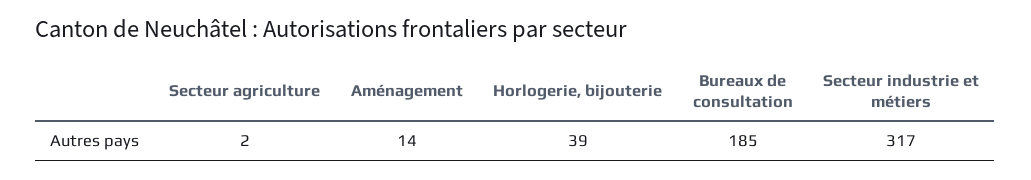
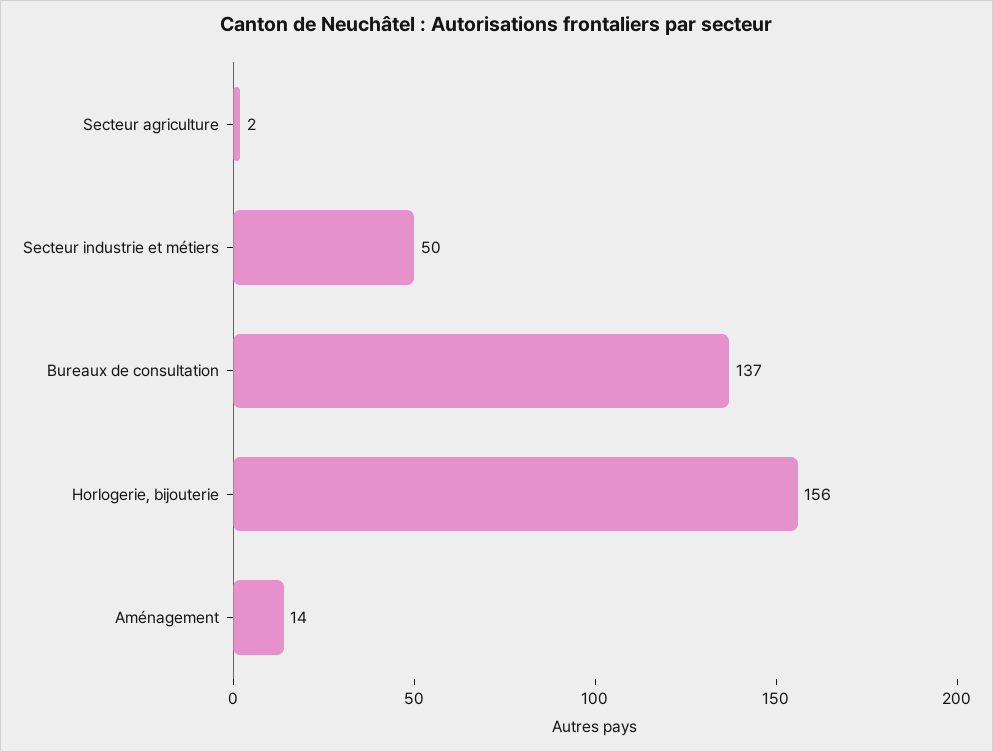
Horlogerie, bijouterie: 39 -> 156
Bureaux de consultation: 185 -> 137
Secteur industrie et métiers: 317 -> 50

